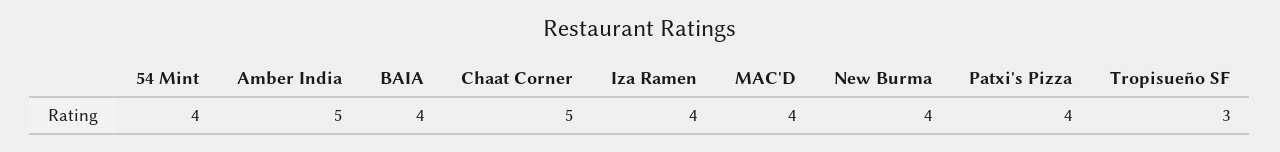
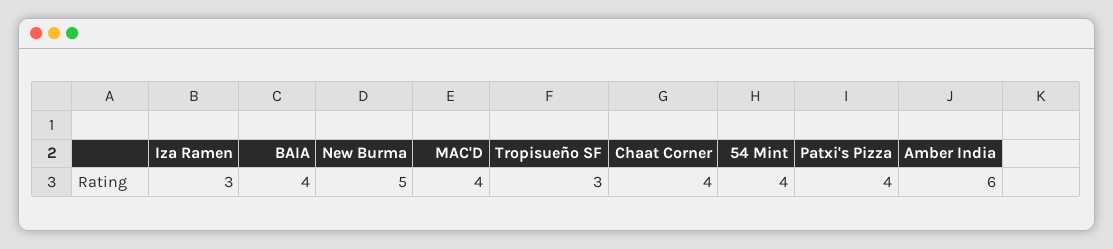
Amber India: 5 -> 6
Chaat Corner: 5 -> 4
Iza Ramen: 4 -> 3
New Burma: 4 -> 5

